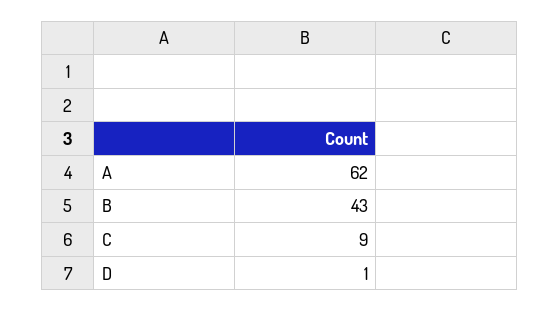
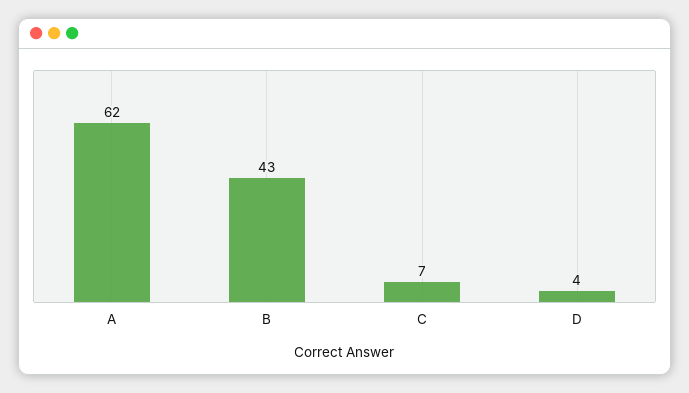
C: 9 -> 7
D: 1 -> 4

